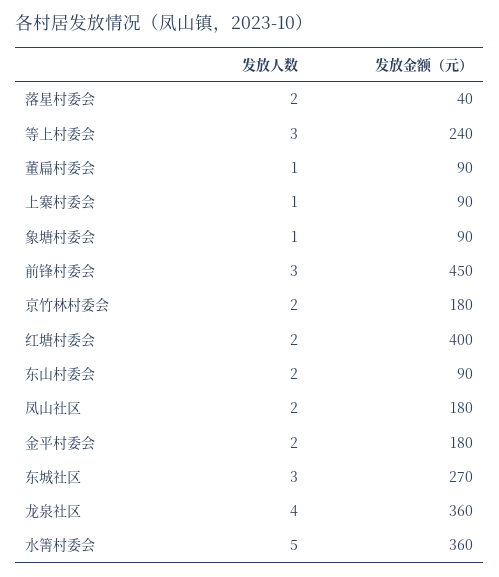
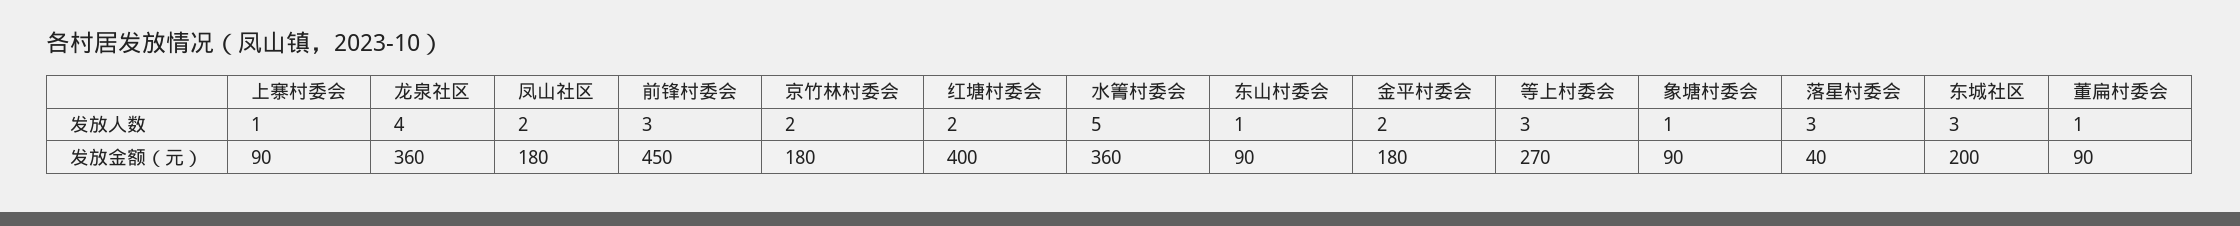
发放人数, 落星村委会: 2 -> 3
发放金额（元）, 等上村委会: 240 -> 270
发放人数, 东山村委会: 2 -> 1
发放金额（元）, 东城社区: 270 -> 200

